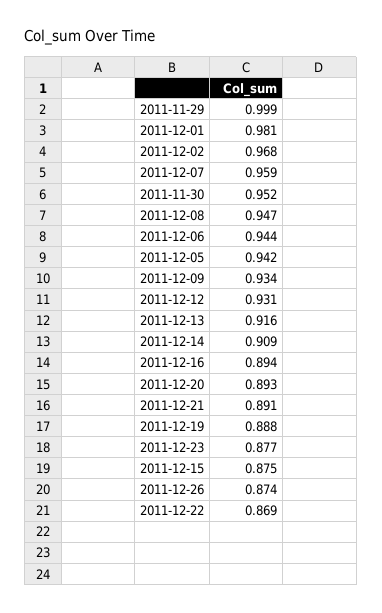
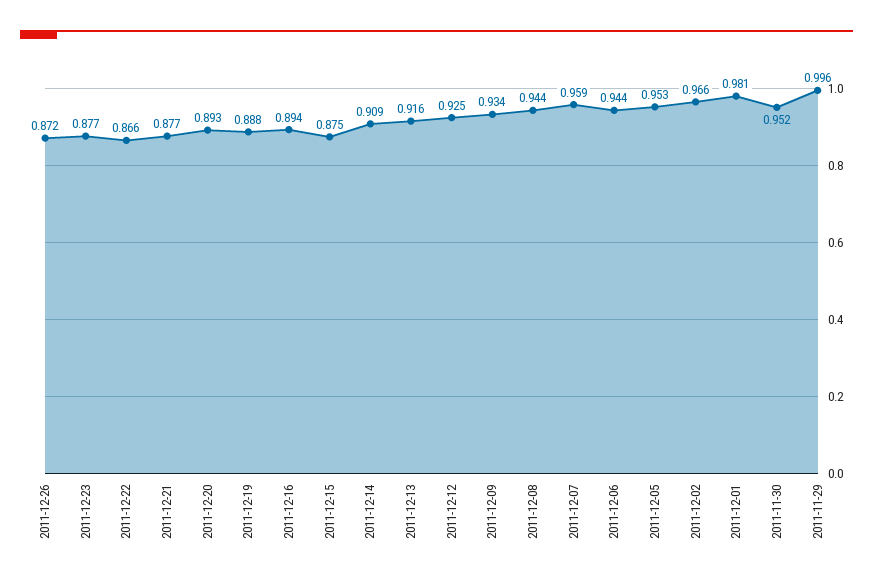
2011-11-29: 0.999 -> 0.996
2011-12-02: 0.968 -> 0.966
2011-12-08: 0.947 -> 0.944
2011-12-05: 0.942 -> 0.953
2011-12-12: 0.931 -> 0.925
2011-12-21: 0.891 -> 0.877
2011-12-26: 0.874 -> 0.872
2011-12-22: 0.869 -> 0.866

